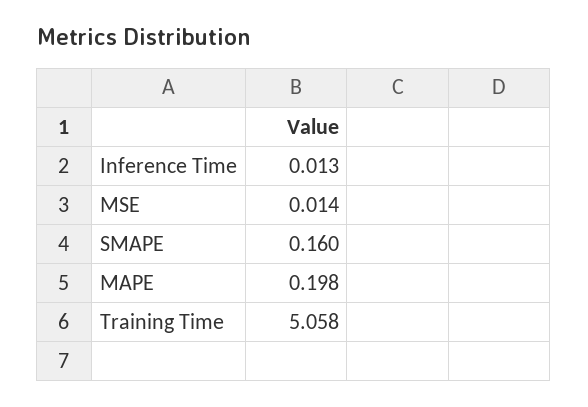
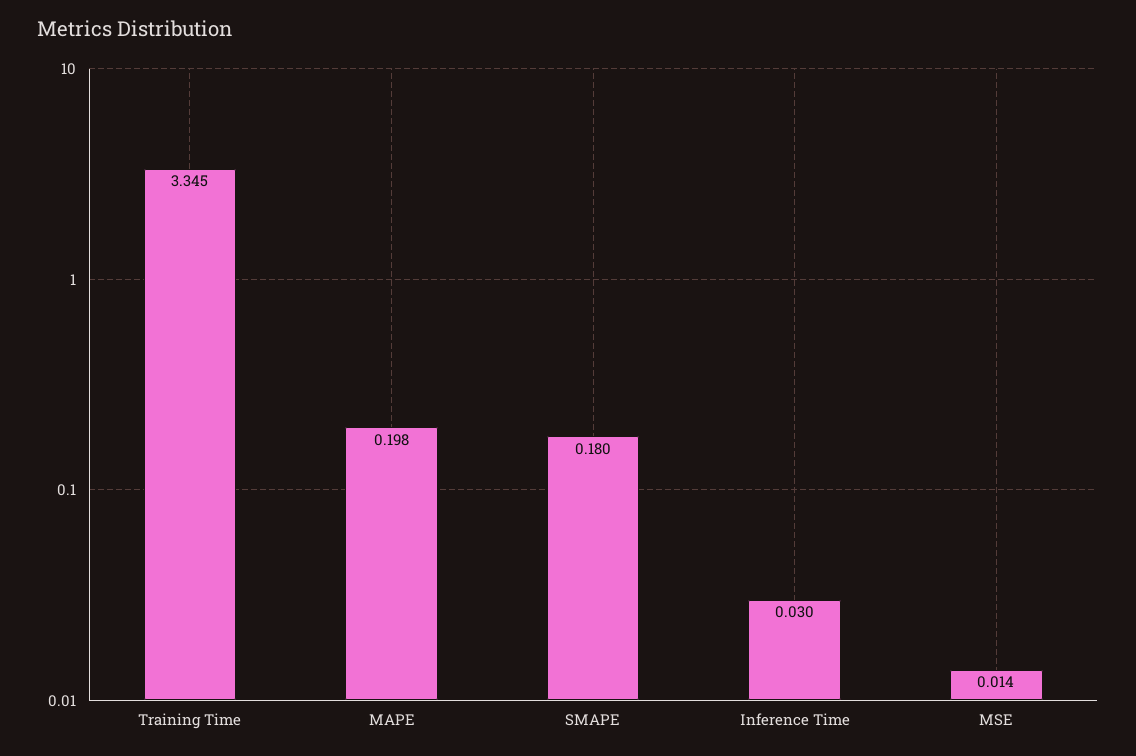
Inference Time: 0.013 -> 0.03
SMAPE: 0.16 -> 0.18
Training Time: 5.058 -> 3.345

